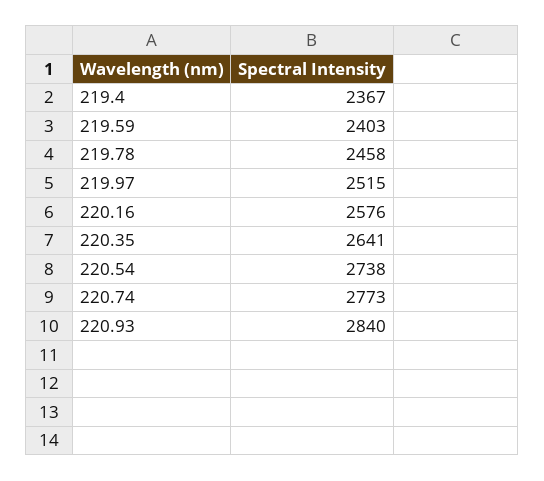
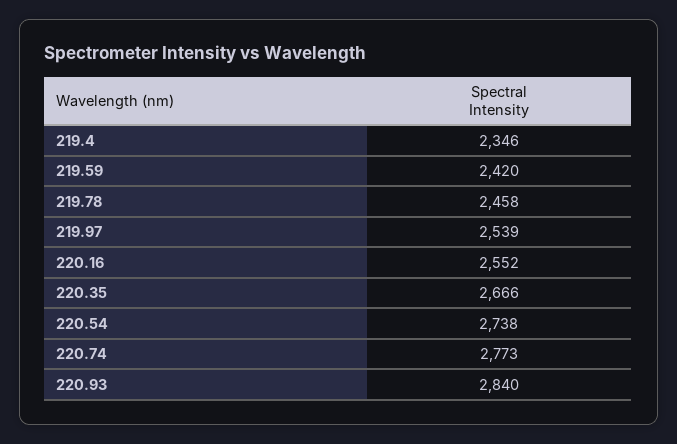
219.4: 2367 -> 2346
219.59: 2403 -> 2420
219.97: 2515 -> 2539
220.16: 2576 -> 2552
220.35: 2641 -> 2666

